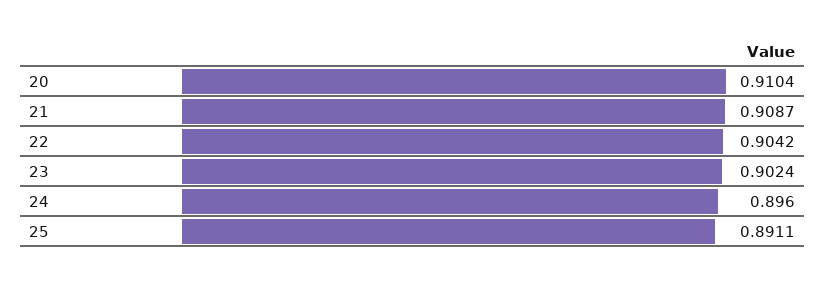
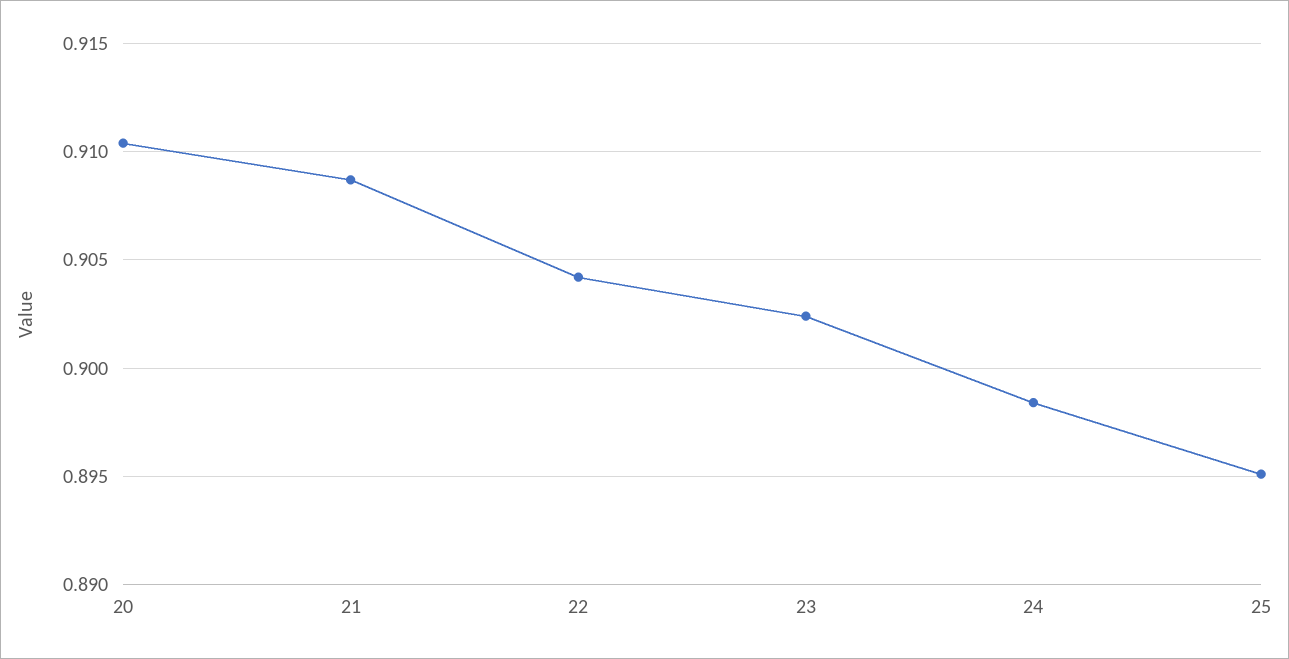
24: 0.896 -> 0.8985
25: 0.8911 -> 0.895

